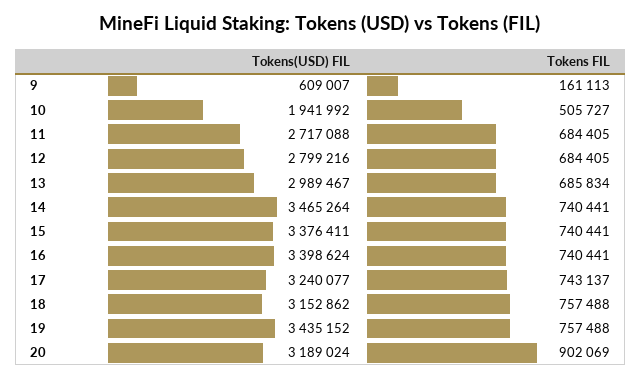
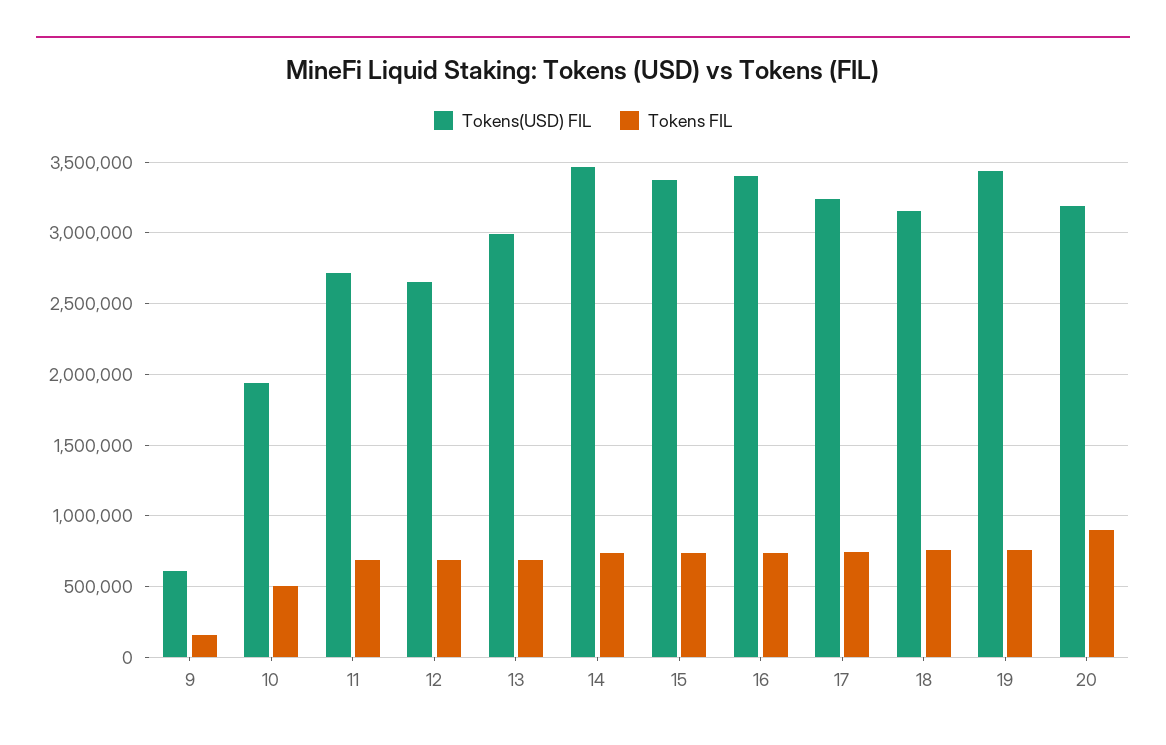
Tokens(USD) FIL, 12: 2799216 -> 2650000

